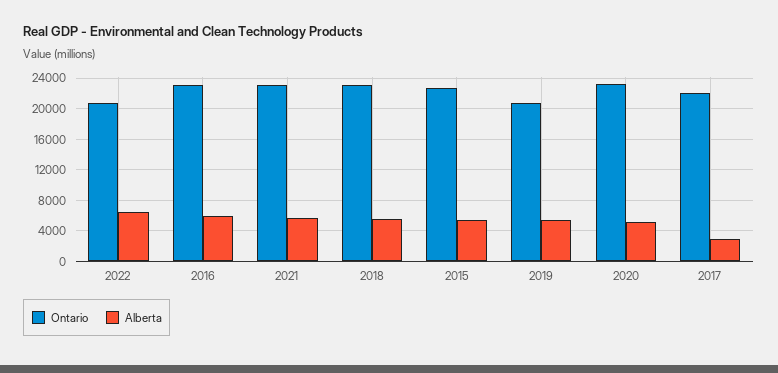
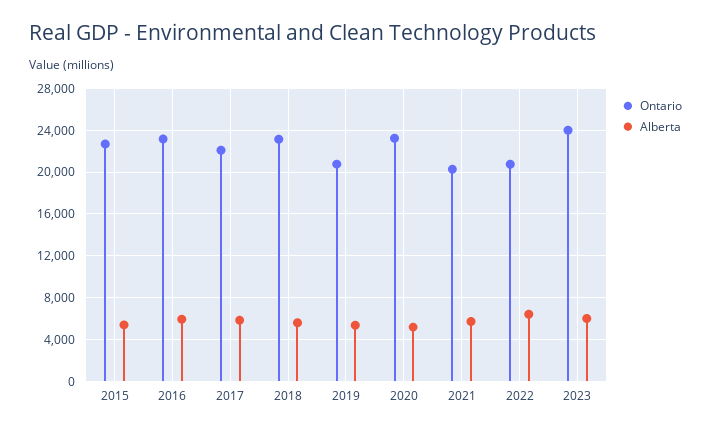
Ontario, 2021: 23000 -> 20000
Alberta, 2017: 3000 -> 6000
Ontario, 2023: none -> 24000
Alberta, 2023: none -> 6000

